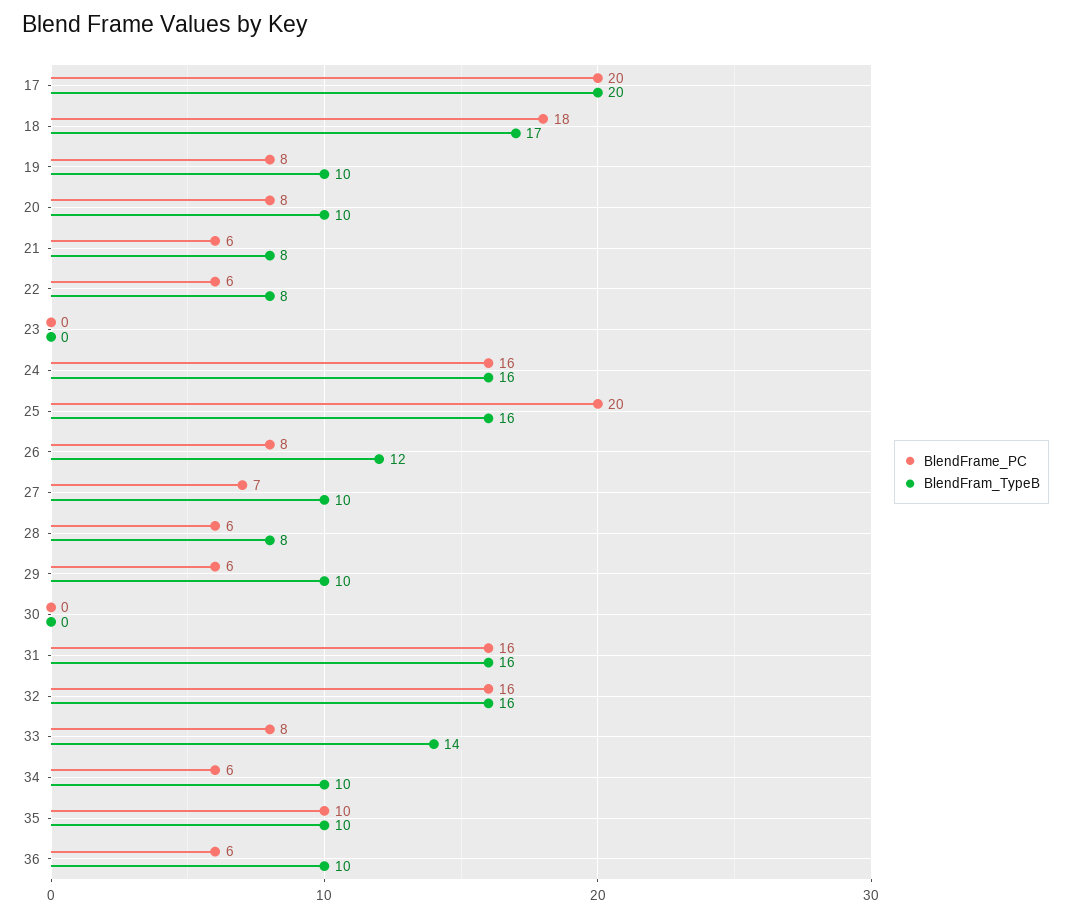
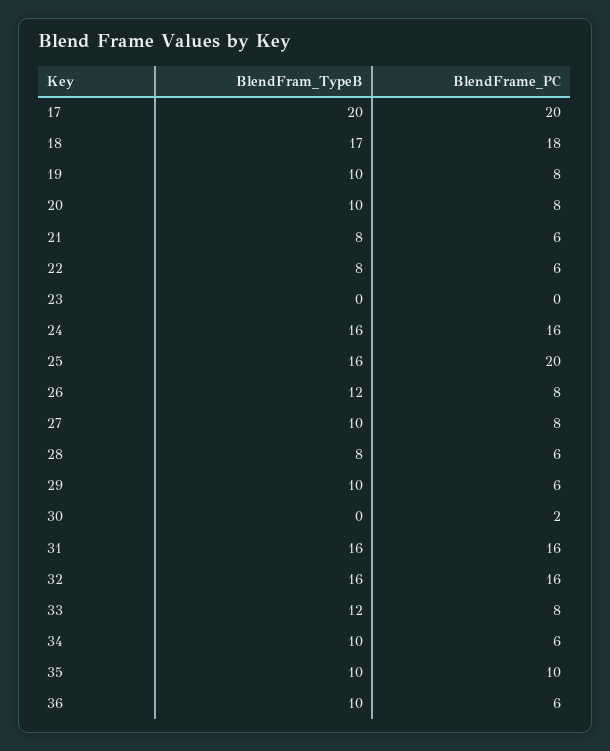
BlendFrame_PC, 27: 7 -> 8
BlendFrame_PC, 30: 0 -> 2
BlendFram_TypeB, 33: 14 -> 12

